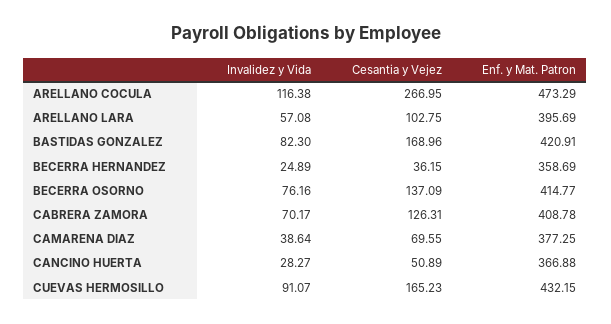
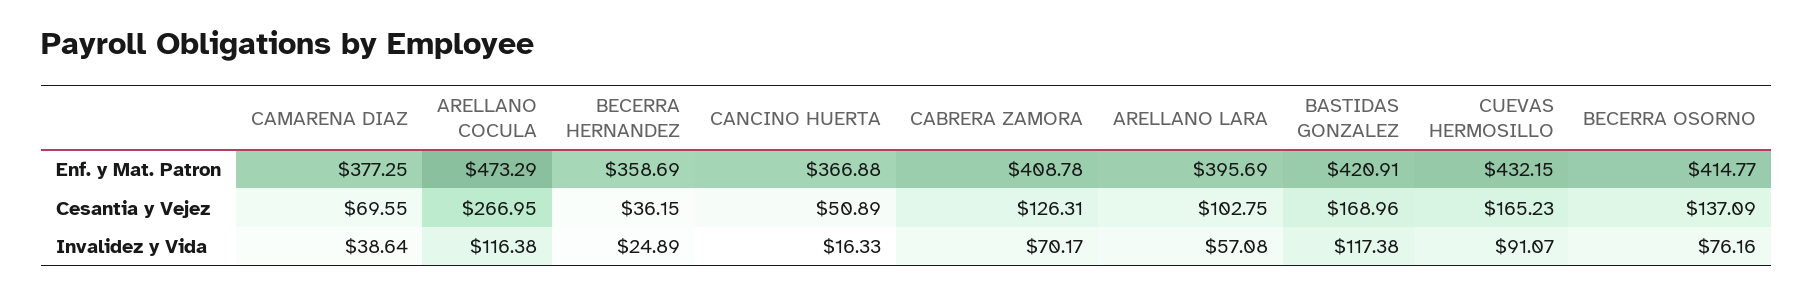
Invalidez y Vida, BASTIDAS GONZALEZ: 82.3 -> 117.38
Invalidez y Vida, CANCINO HUERTA: 28.27 -> 16.33

